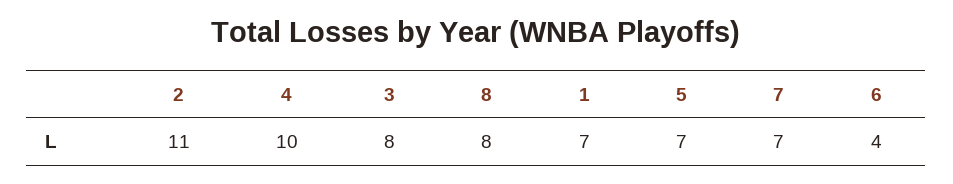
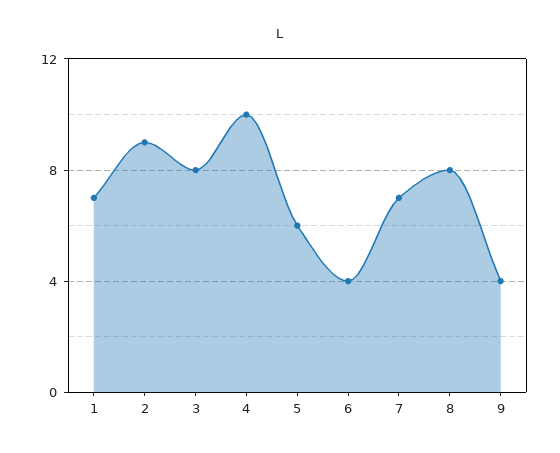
2: 11 -> 9
5: 7 -> 6
9: none -> 4

